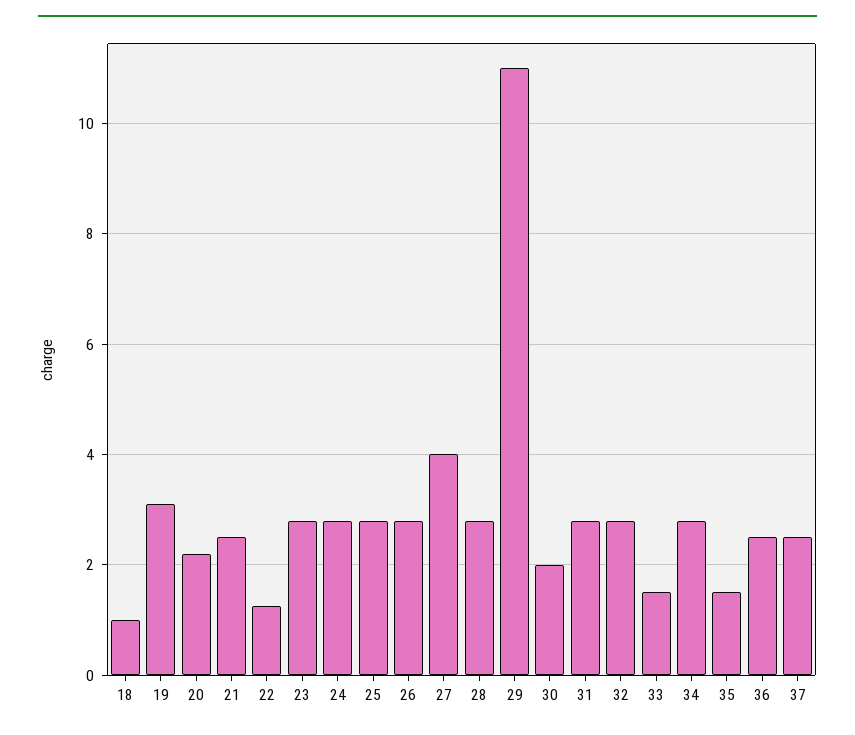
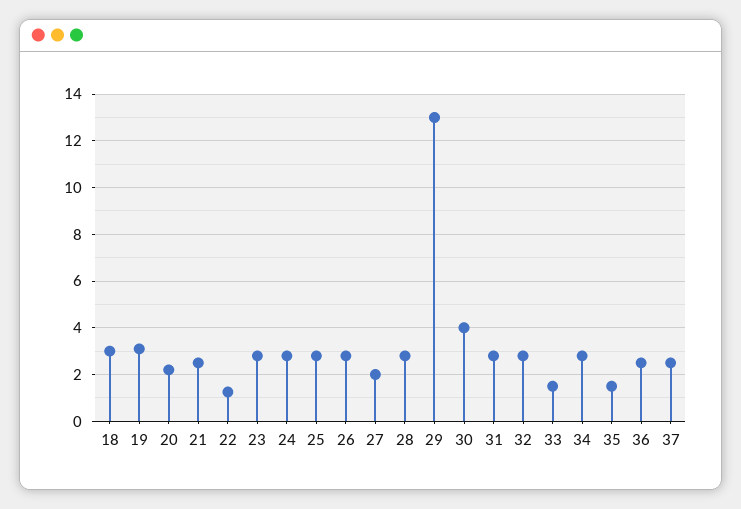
18: 1 -> 3
27: 4 -> 2
29: 11 -> 13
30: 2 -> 4

